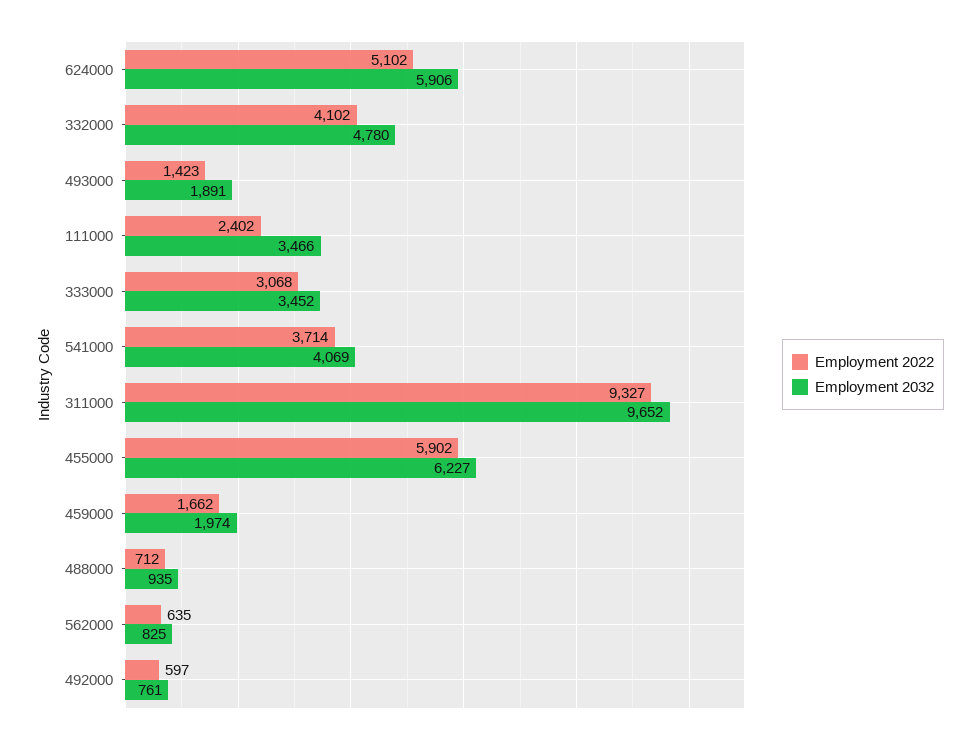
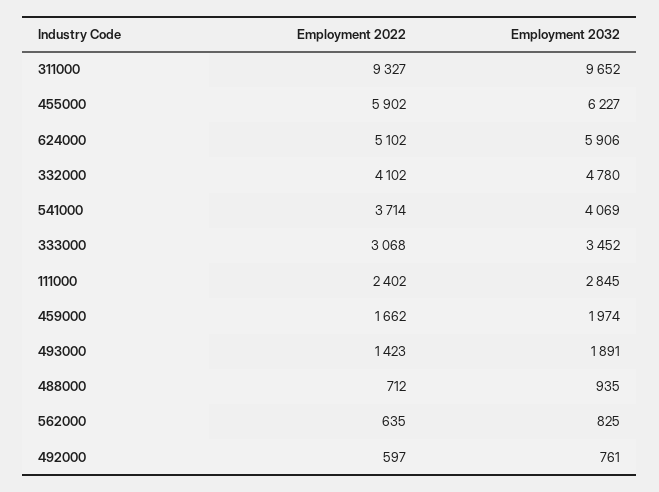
Employment 2032, 111000: 3466 -> 2845

